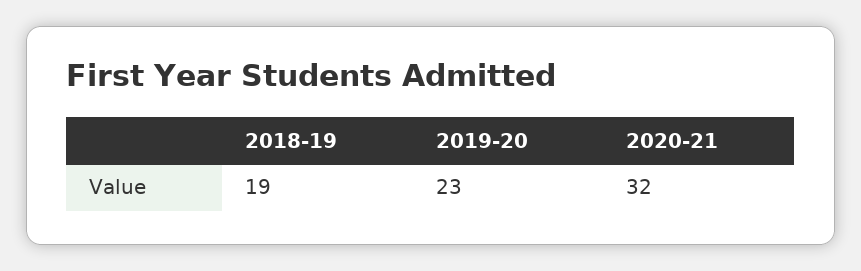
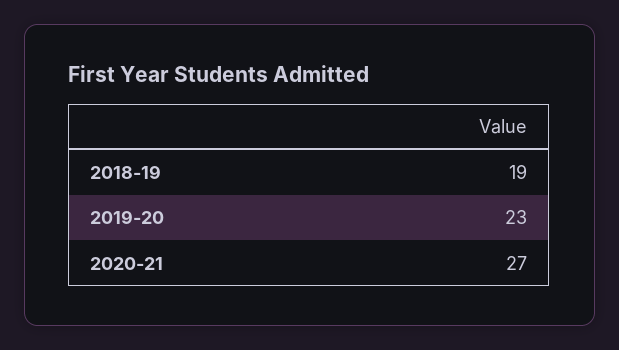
2020-21: 32 -> 27

